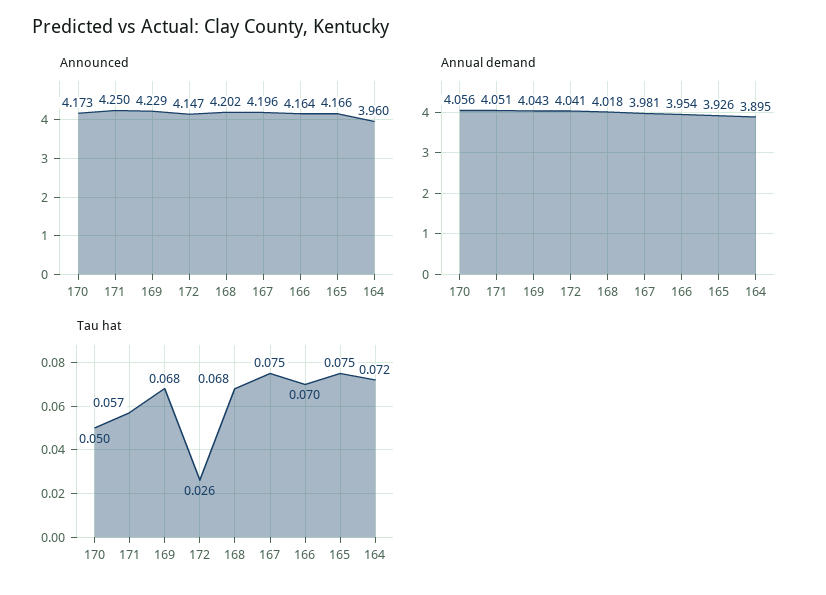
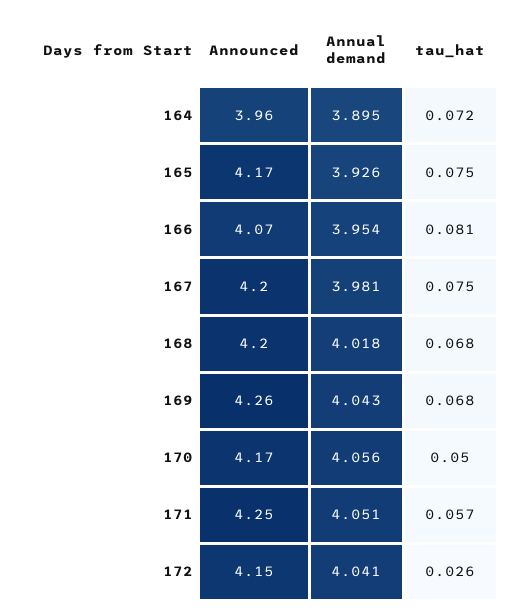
Announced, 169: 4.229 -> 4.26
Announced, 166: 4.164 -> 4.07
Tau hat, 166: 0.07 -> 0.081

